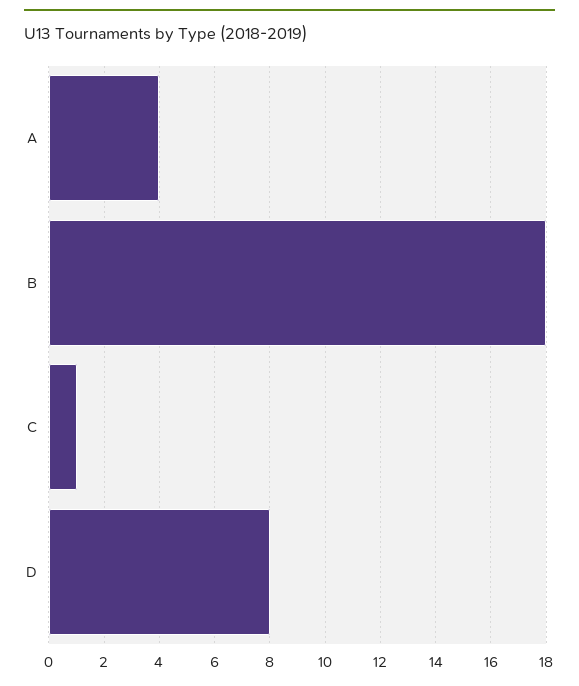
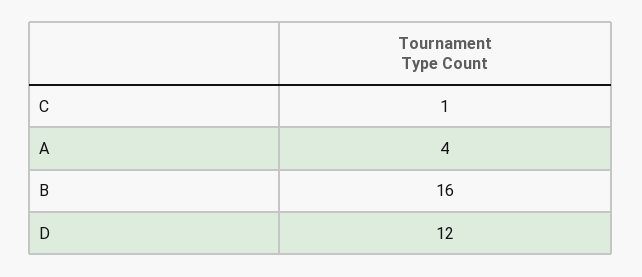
B: 18 -> 16
D: 8 -> 12

